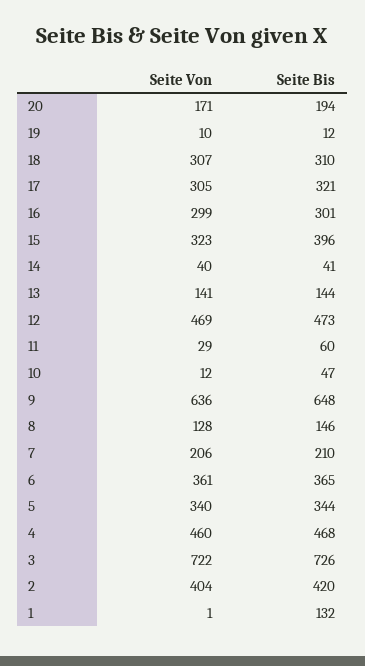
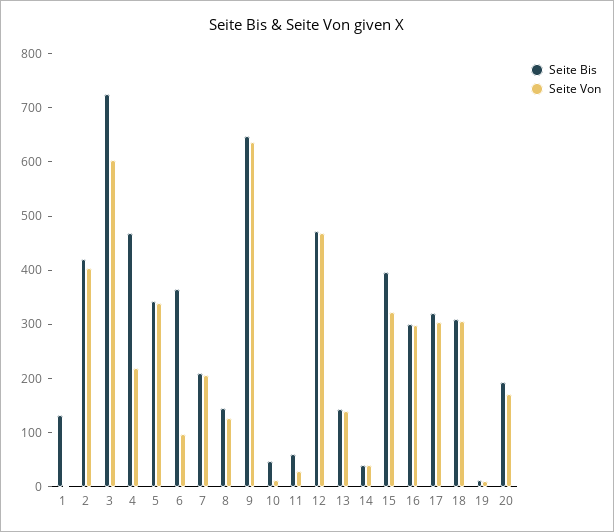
Seite Von, 6: 361 -> 100
Seite Von, 4: 460 -> 220
Seite Von, 3: 722 -> 600

